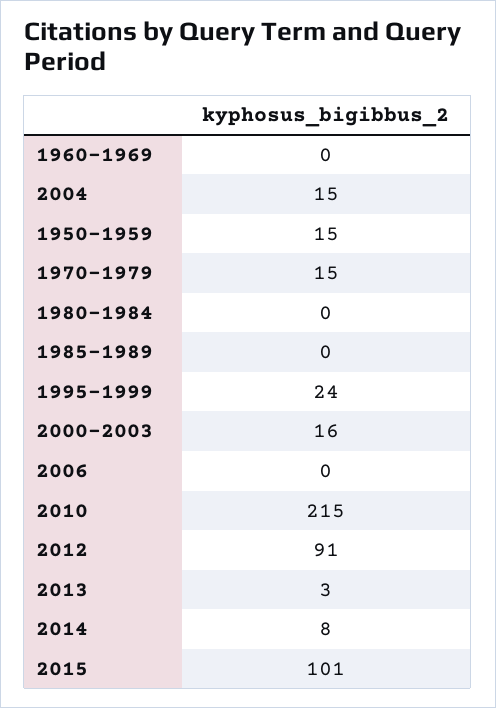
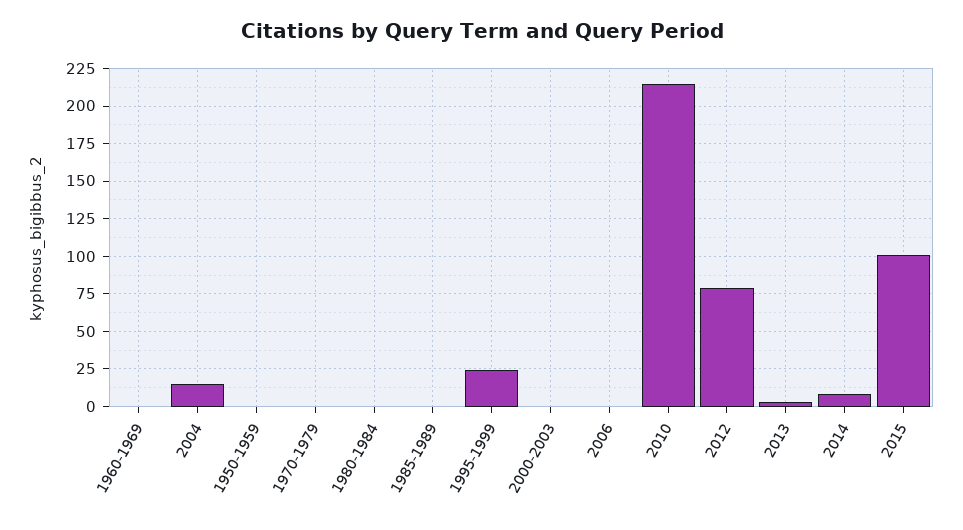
1950-1959: 15 -> 0
1970-1979: 15 -> 0
2000-2003: 16 -> 0
2012: 91 -> 80

